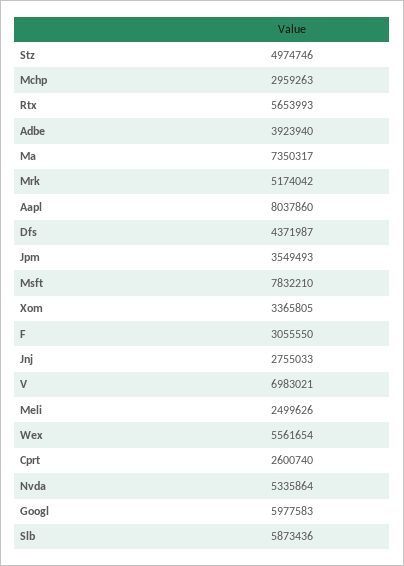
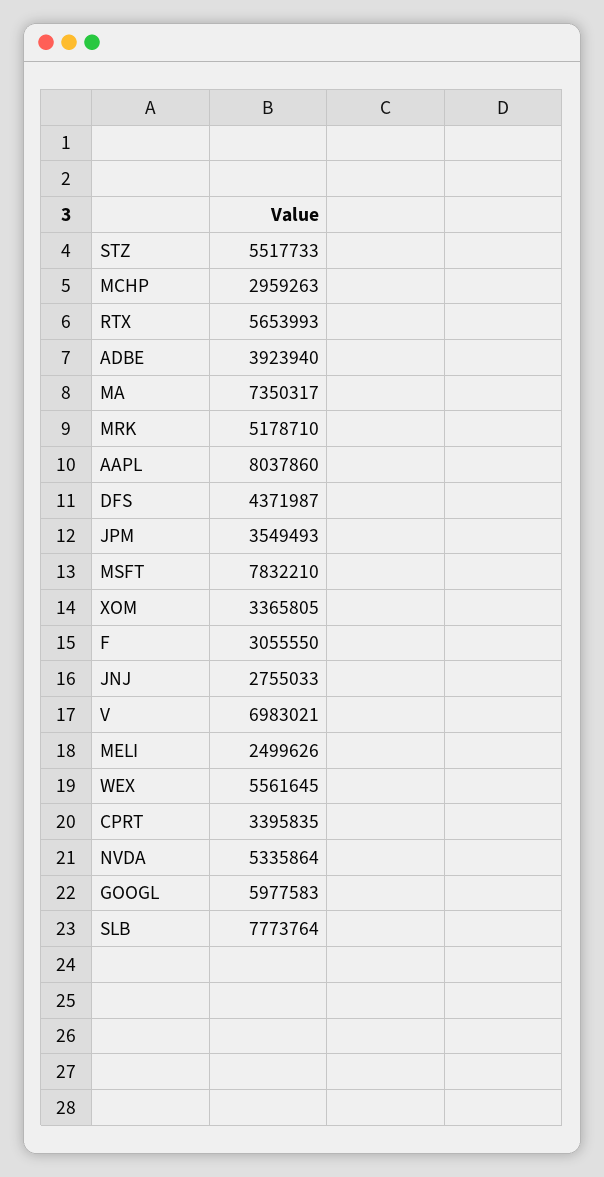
Stz: 4974746 -> 5517733
Mrk: 5174042 -> 5178710
Wex: 5561654 -> 5561645
Cprt: 2600740 -> 3395835
Slb: 5873436 -> 7773764

